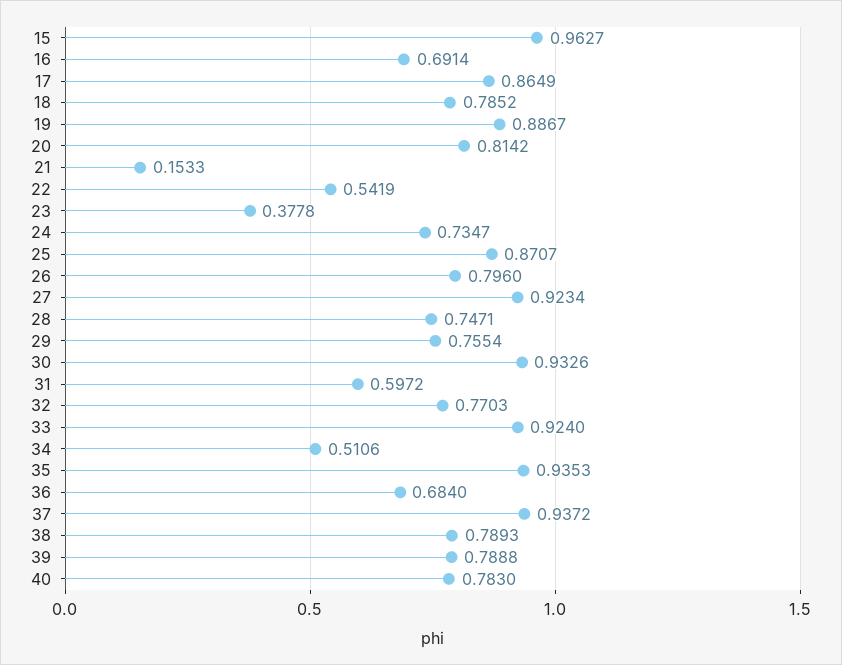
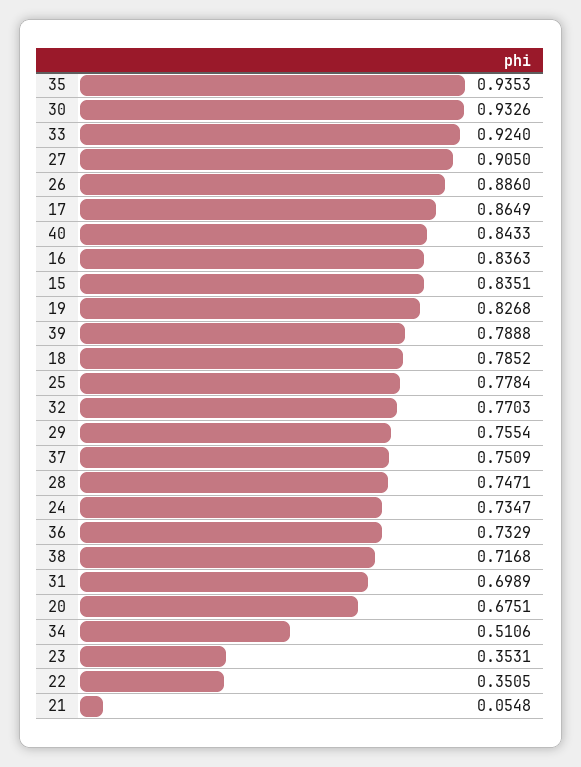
15: 0.9627 -> 0.8351
16: 0.6914 -> 0.8363
19: 0.8867 -> 0.8268
20: 0.8142 -> 0.6751
21: 0.1533 -> 0.0548
22: 0.5419 -> 0.3505
23: 0.3778 -> 0.3531
25: 0.8707 -> 0.7784
26: 0.796 -> 0.886
27: 0.9234 -> 0.905
31: 0.5972 -> 0.6989
36: 0.684 -> 0.7329
37: 0.9372 -> 0.7509
38: 0.7893 -> 0.7168
40: 0.783 -> 0.8433

